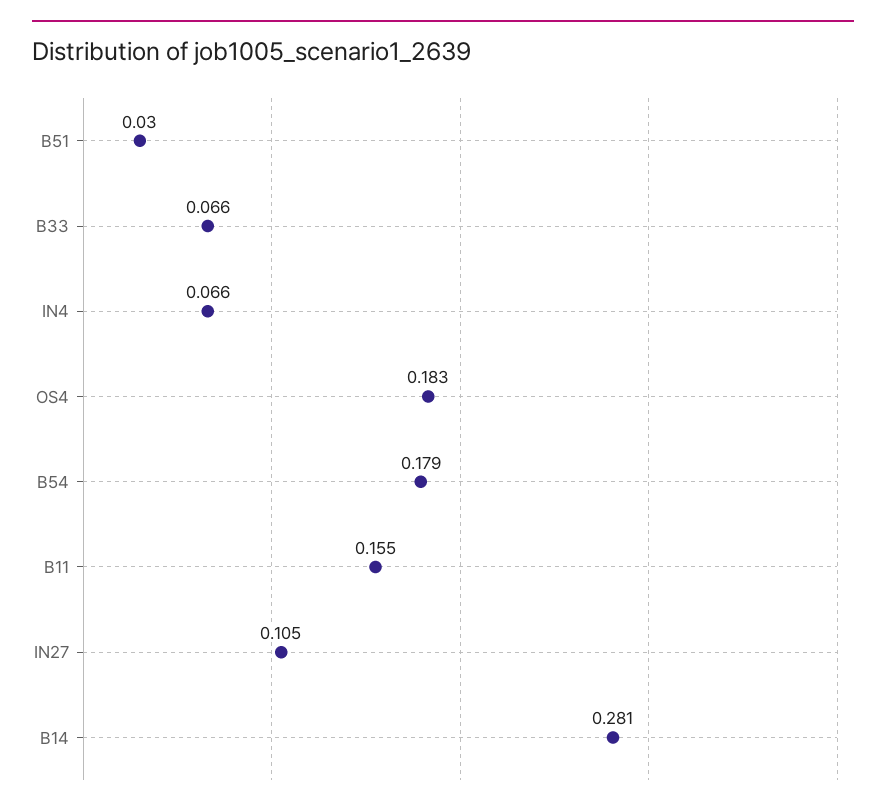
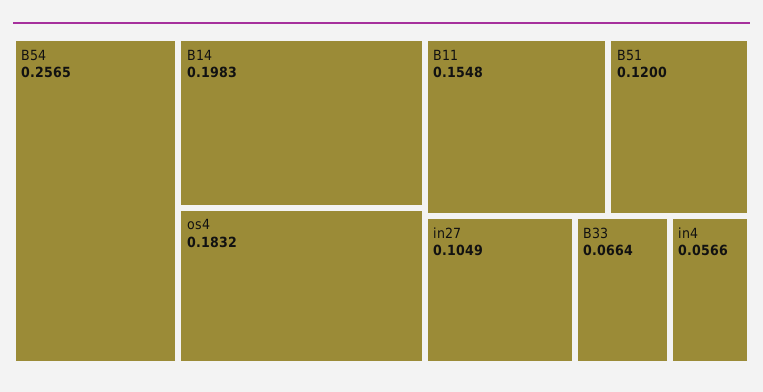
B51: 0.03 -> 0.12
IN4: 0.066 -> 0.0566
B54: 0.179 -> 0.2565
B14: 0.281 -> 0.1983

